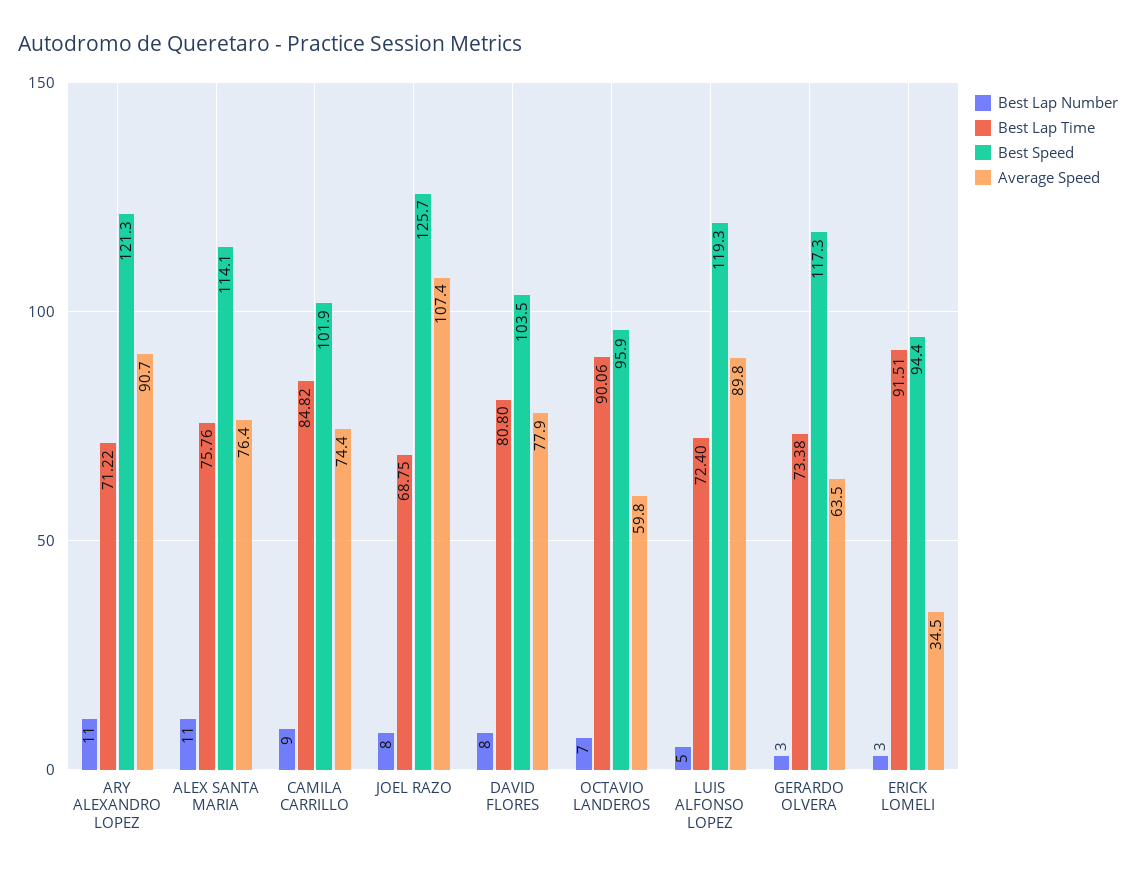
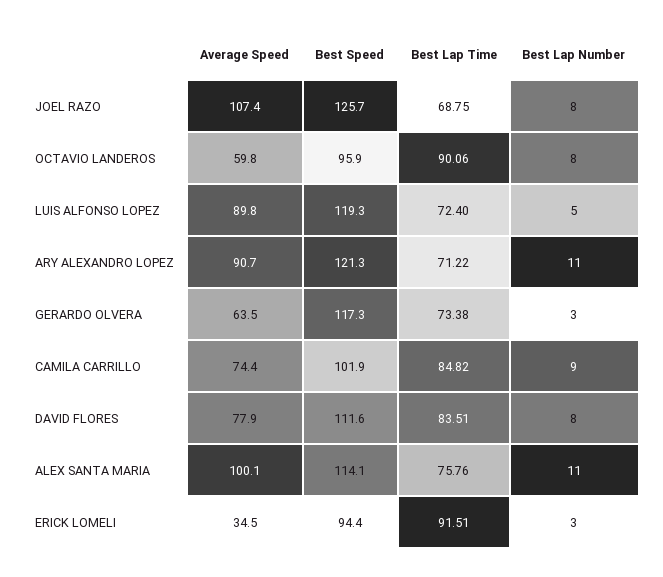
Average Speed, ALEX SANTA MARIA: 76.4 -> 100.1
Best Lap Time, DAVID FLORES: 80.8 -> 83.51
Best Speed, DAVID FLORES: 103.5 -> 111.6
Best Lap Number, OCTAVIO LANDEROS: 7 -> 8

